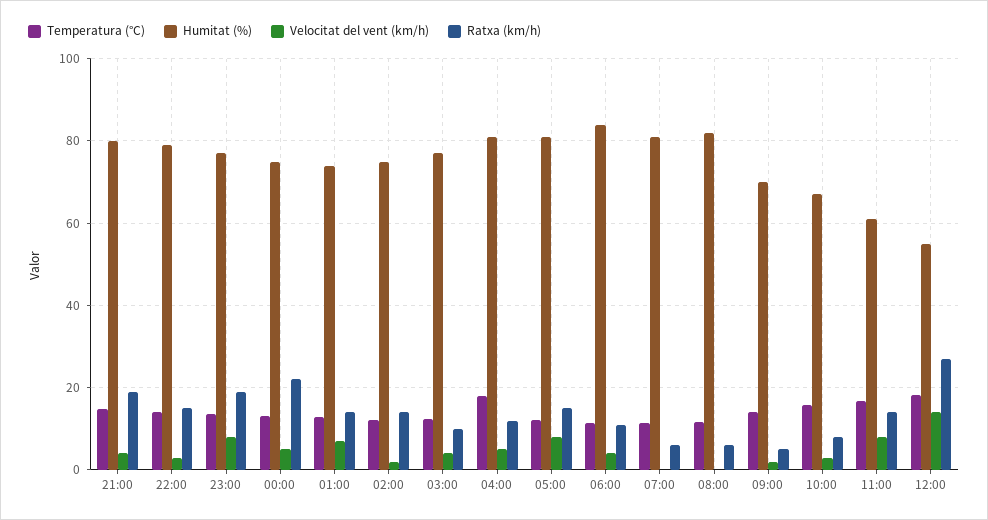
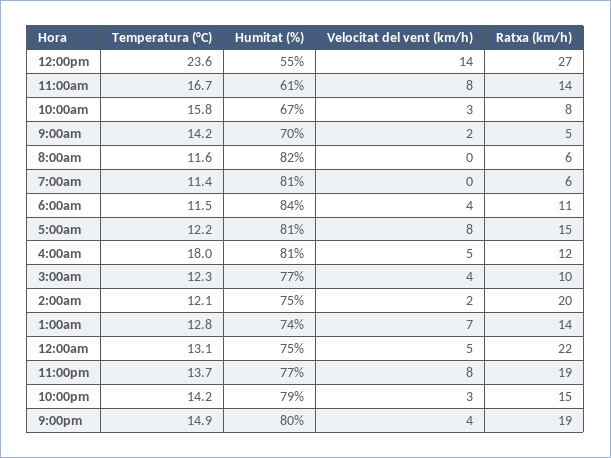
Ratxa (km/h), 02:00: 14 -> 20
Temperatura (°C), 12:00: 18 -> 23.6

